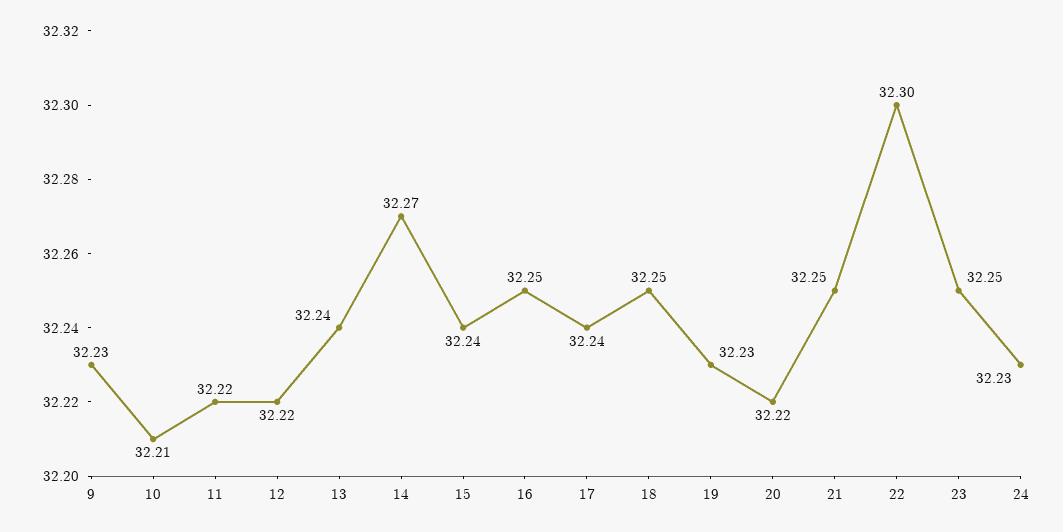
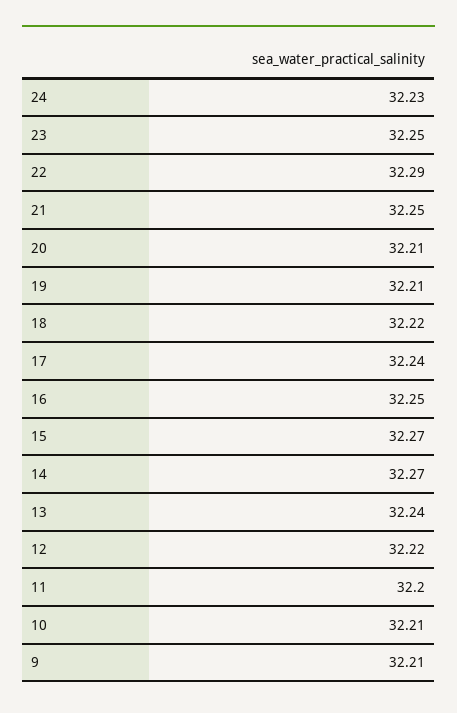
9: 32.23 -> 32.21
11: 32.22 -> 32.2
15: 32.24 -> 32.27
18: 32.25 -> 32.22
19: 32.23 -> 32.21
20: 32.22 -> 32.21
22: 32.3 -> 32.29

